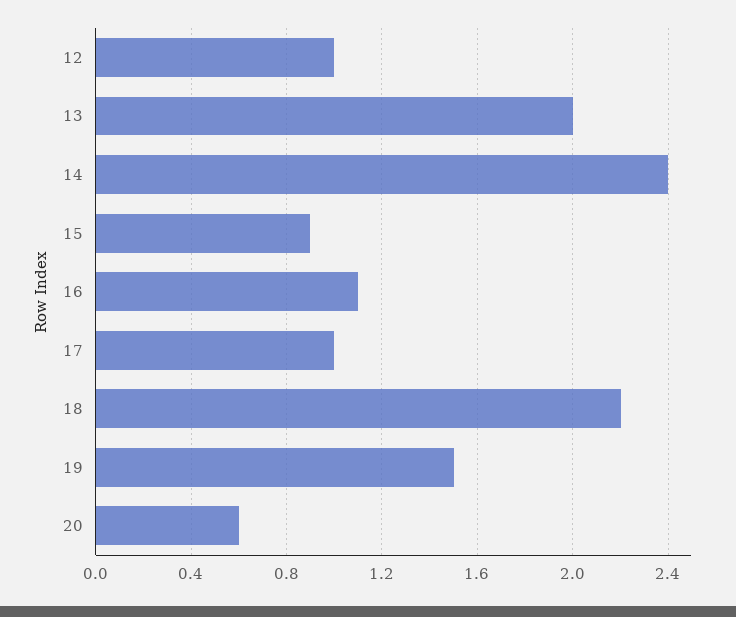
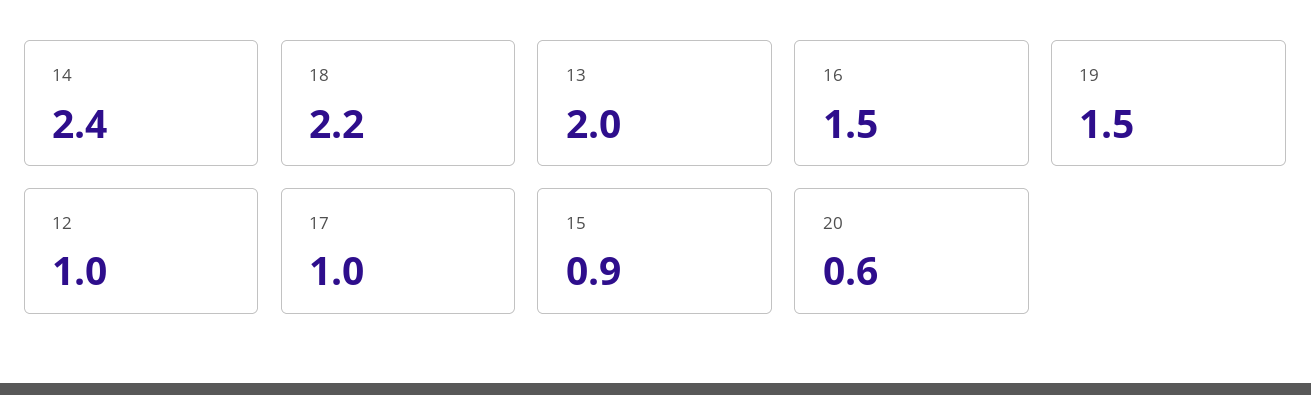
16: 1.1 -> 1.5

